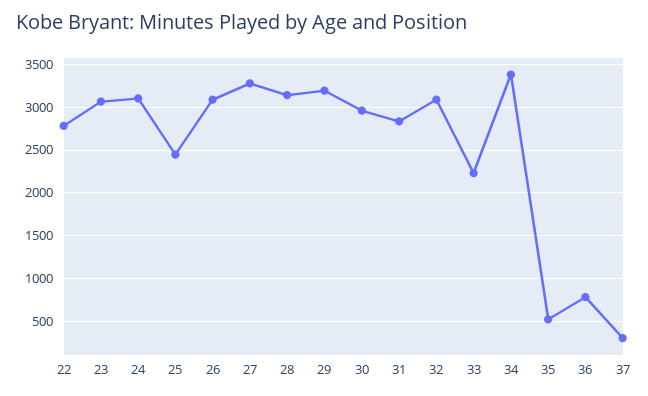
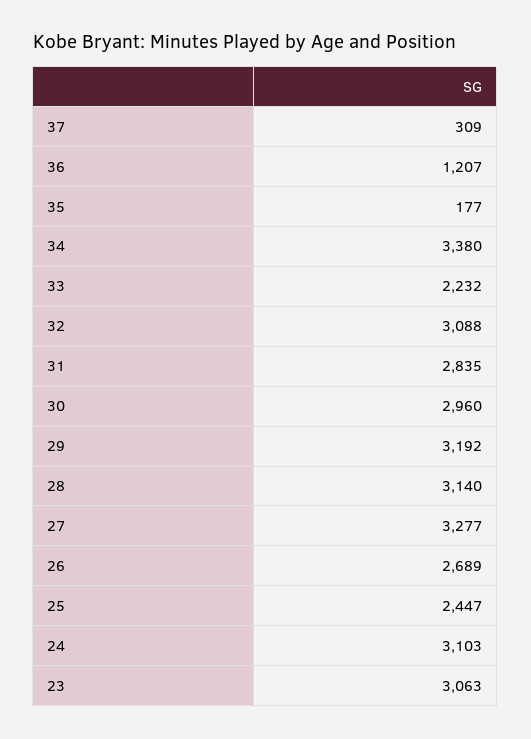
22: 2800 -> none
26: 3100 -> 2689
35: 500 -> 177
36: 800 -> 1207

